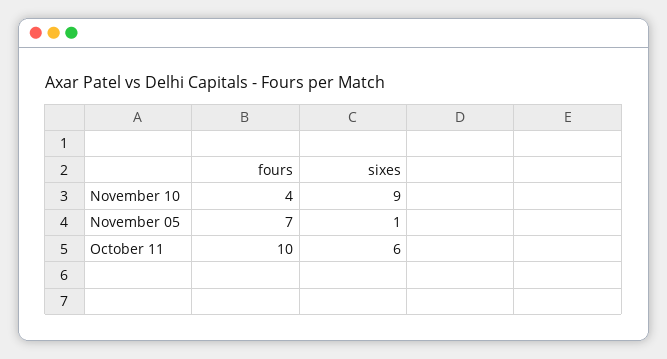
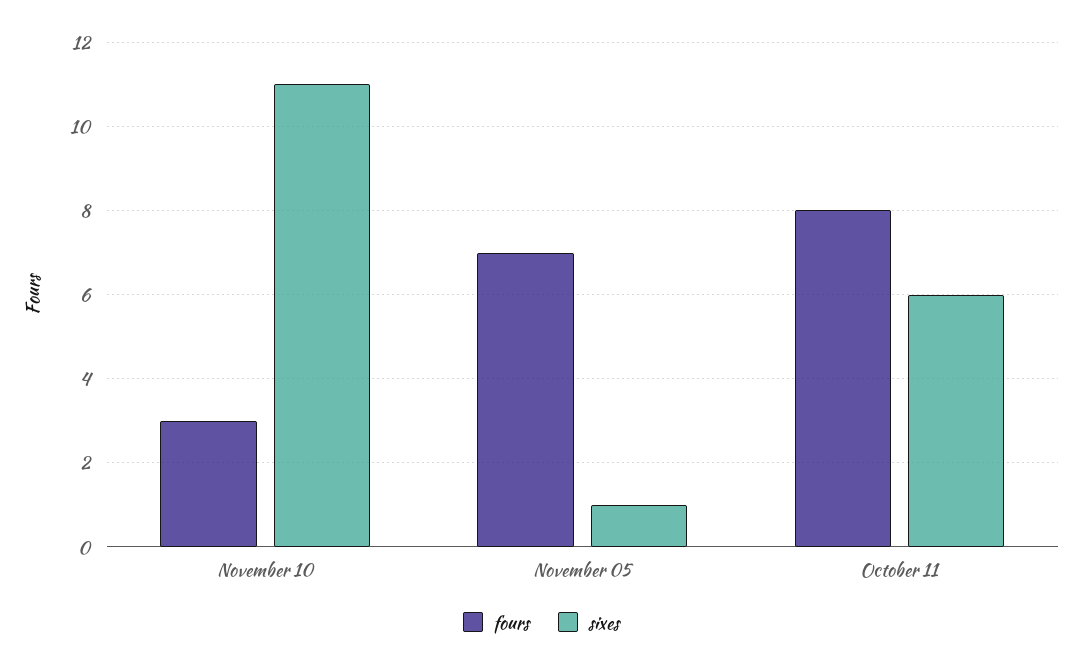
fours, November 10: 4 -> 3
sixes, November 10: 9 -> 11
fours, October 11: 10 -> 8

